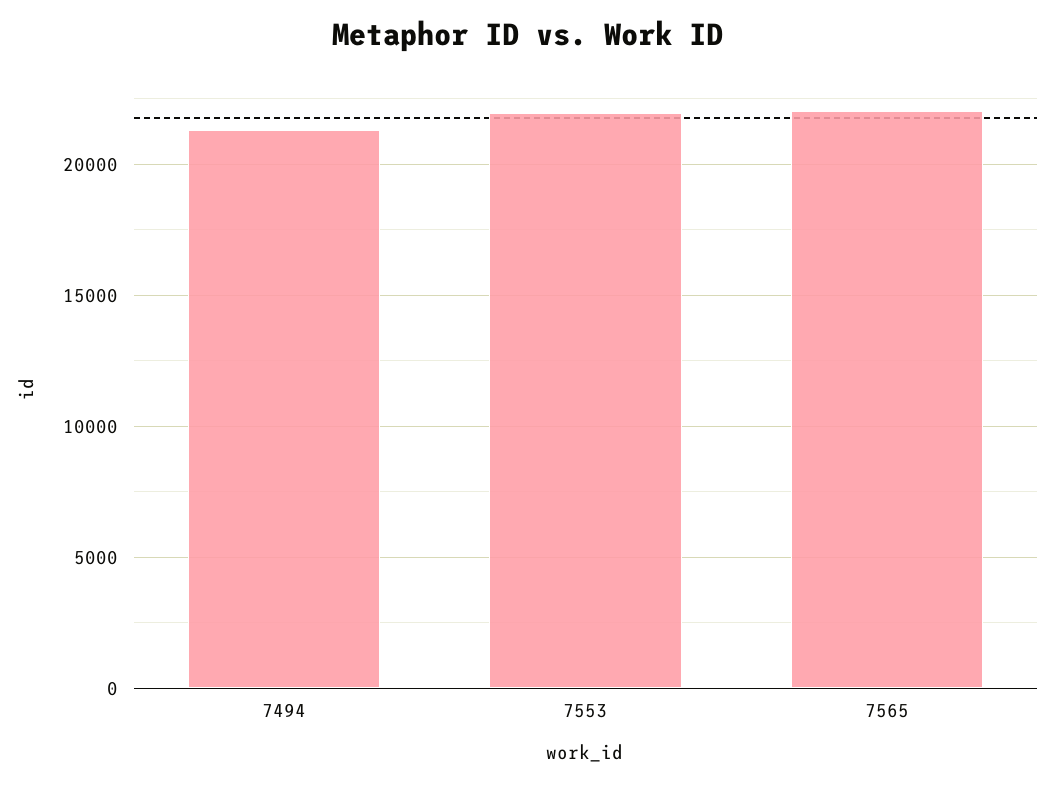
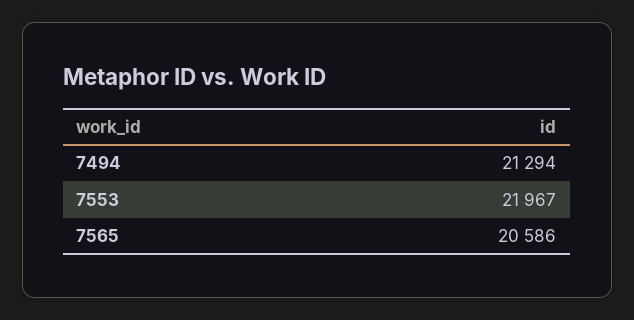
7565: 22000 -> 20586

